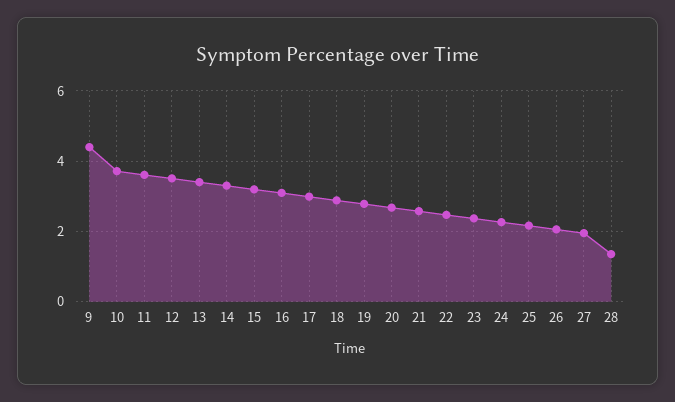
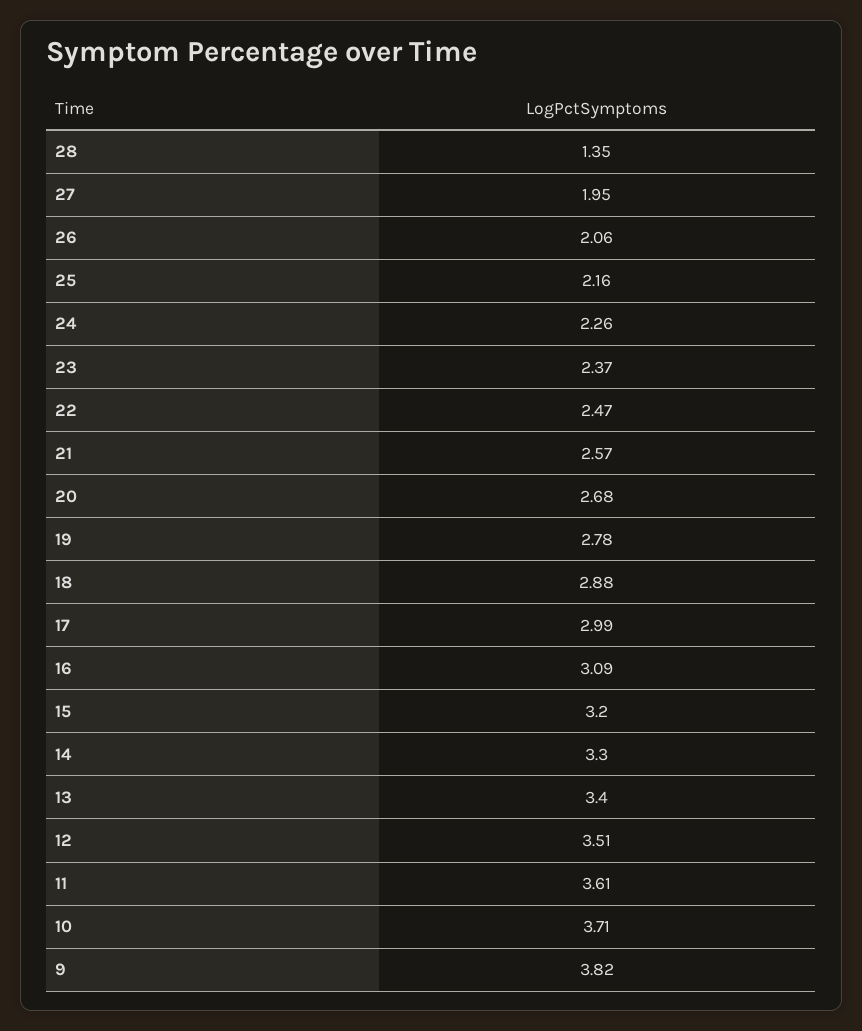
9: 4.4 -> 3.82

